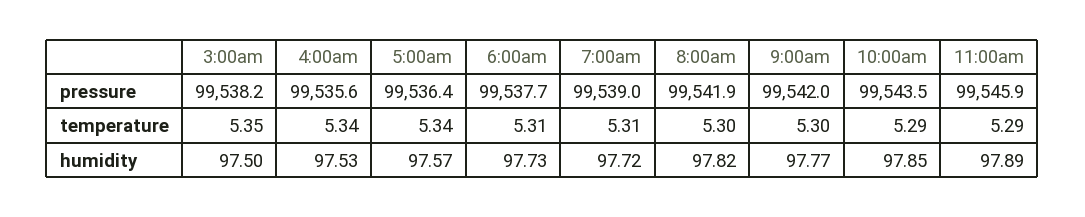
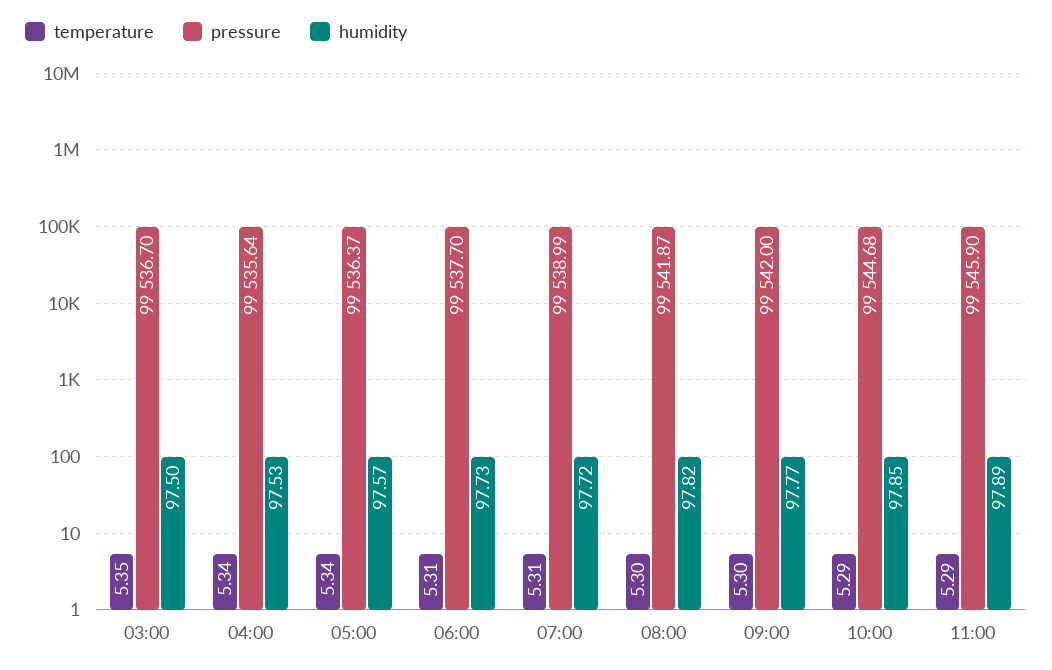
pressure, 3:00am: 99538.2 -> 99536.7
pressure, 10:00am: 99543.5 -> 99544.68

